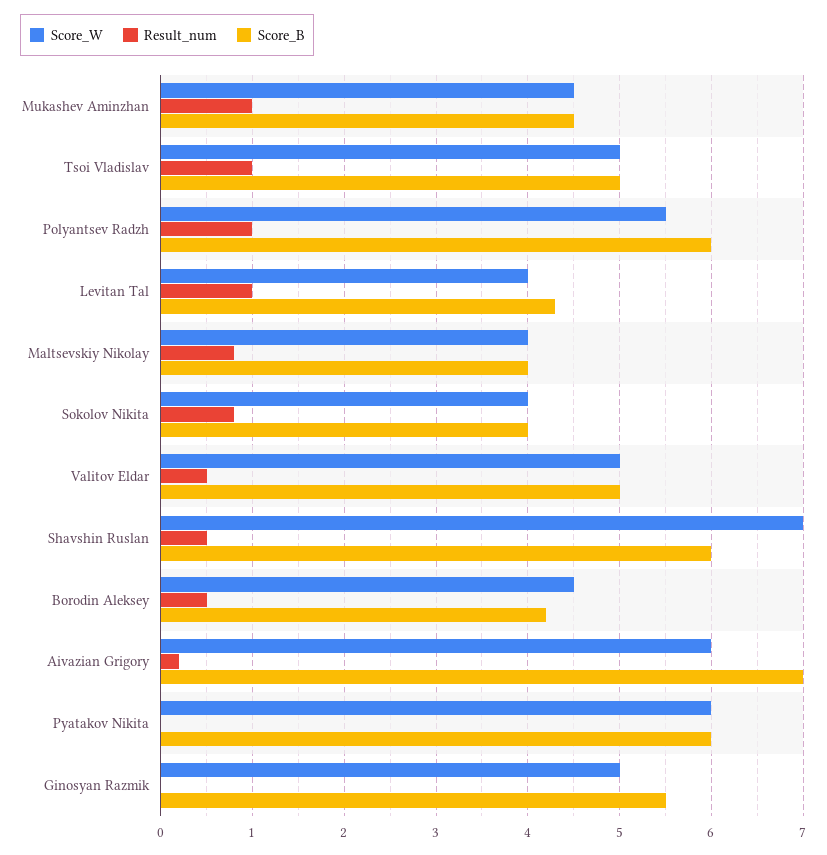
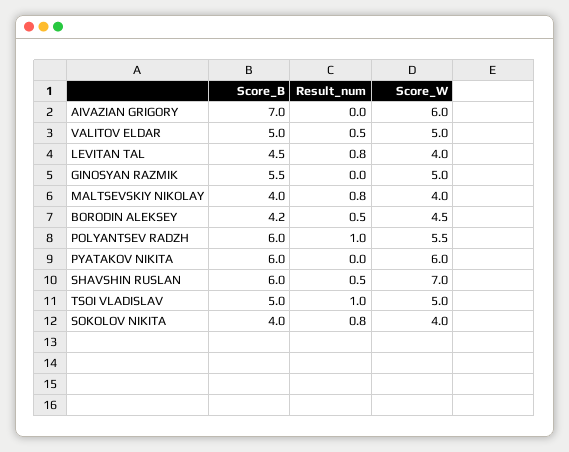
Score_W, Mukashev Aminzhan: 4.5 -> none
Result_num, Mukashev Aminzhan: 1 -> none
Score_B, Mukashev Aminzhan: 4.5 -> none
Result_num, Levitan Tal: 1 -> 0.8
Score_B, Levitan Tal: 4.3 -> 4.5
Result_num, Aivazian Grigory: 0.2 -> 0

